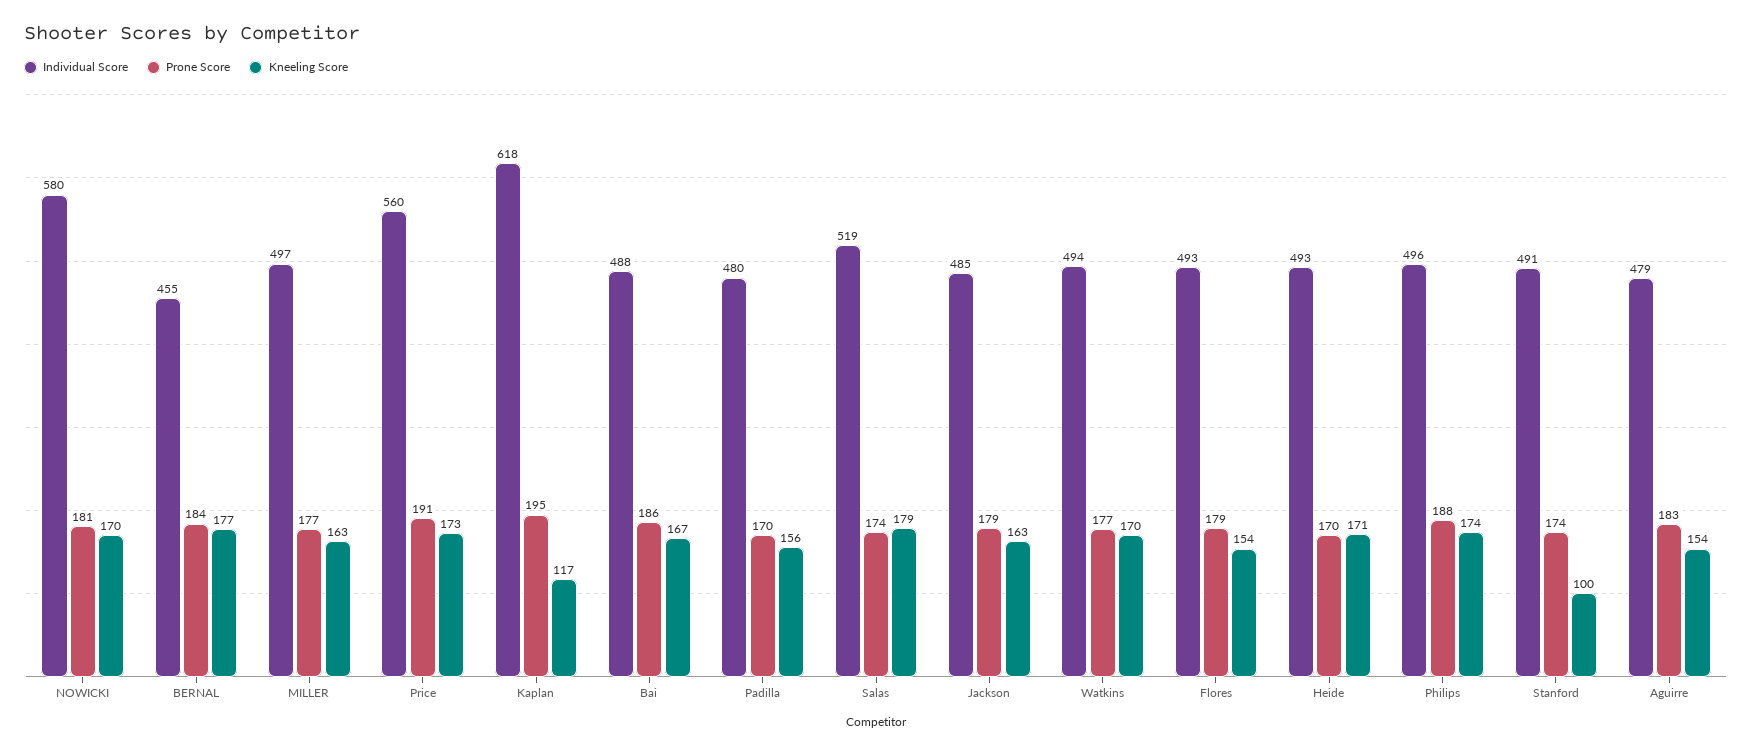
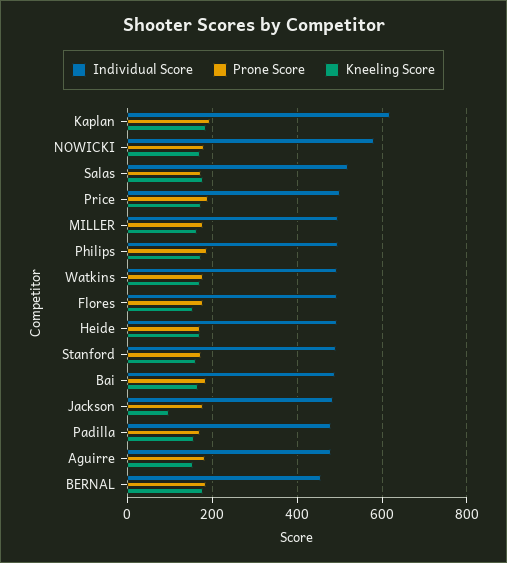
Individual Score, Price: 560 -> 500
Kneeling Score, Kaplan: 117 -> 180
Kneeling Score, Jackson: 163 -> 100
Kneeling Score, Stanford: 100 -> 160

